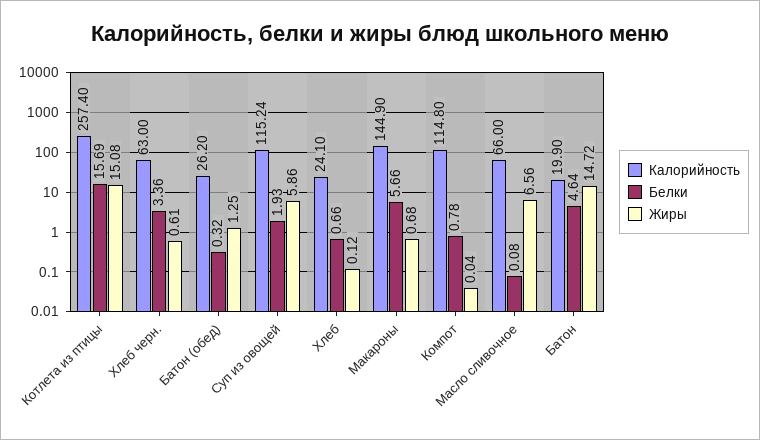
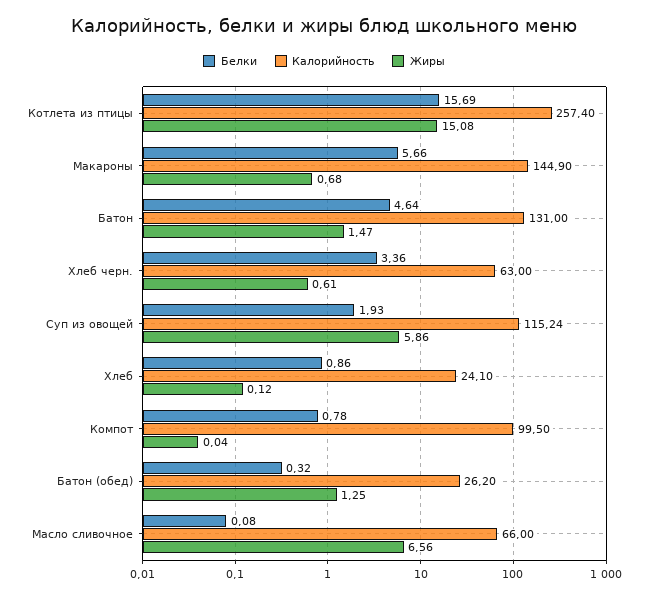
Белки, Хлеб: 0.66 -> 0.86
Калорийность, Компот: 114.8 -> 99.5
Калорийность, Батон: 19.9 -> 131
Жиры, Батон: 14.72 -> 1.47

